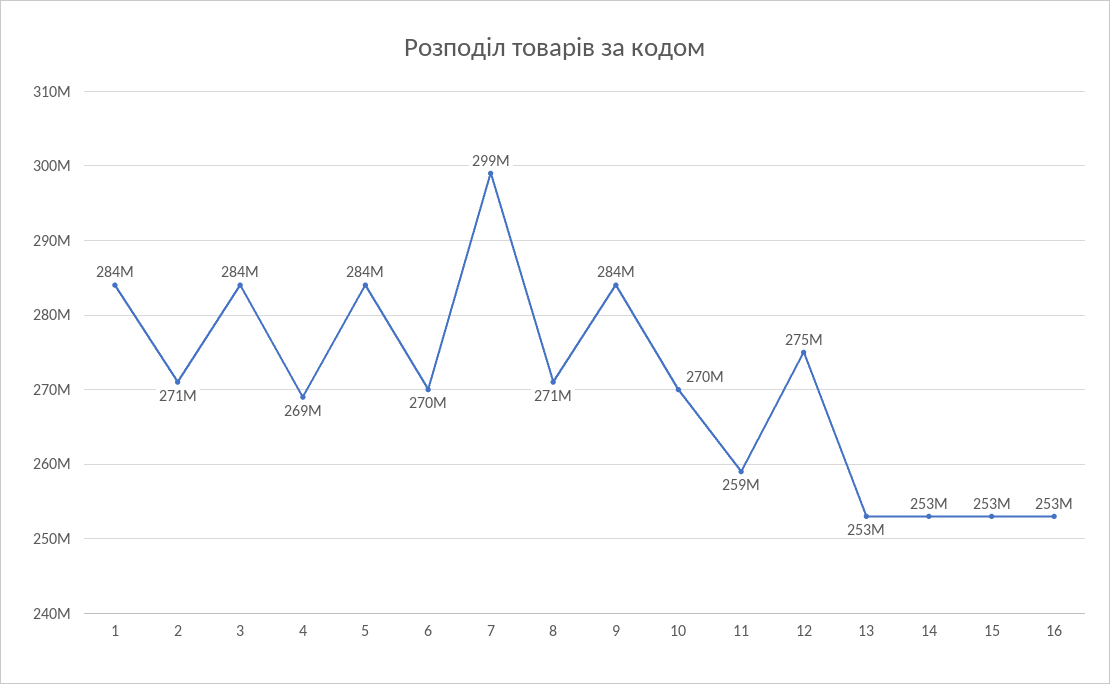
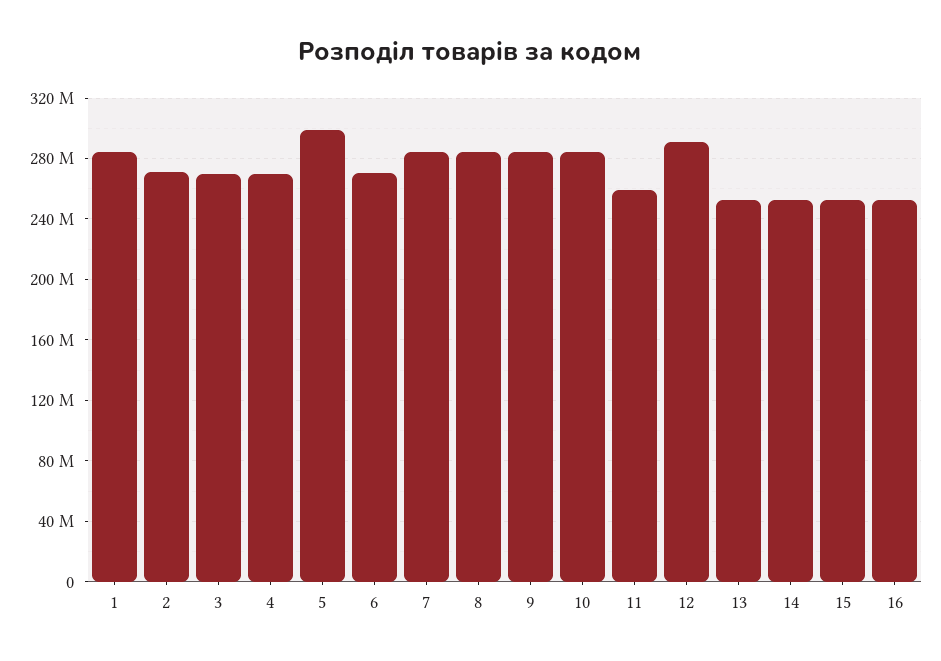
3: 284000000 -> 270000000
5: 284000000 -> 300000000
7: 299000000 -> 285000000
8: 271000000 -> 285000000
10: 270000000 -> 285000000
12: 275000000 -> 290000000

